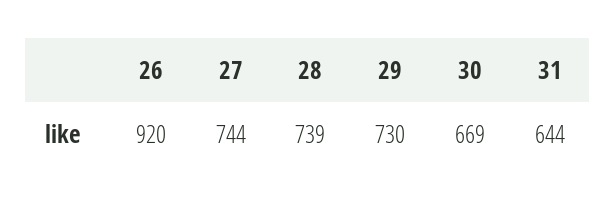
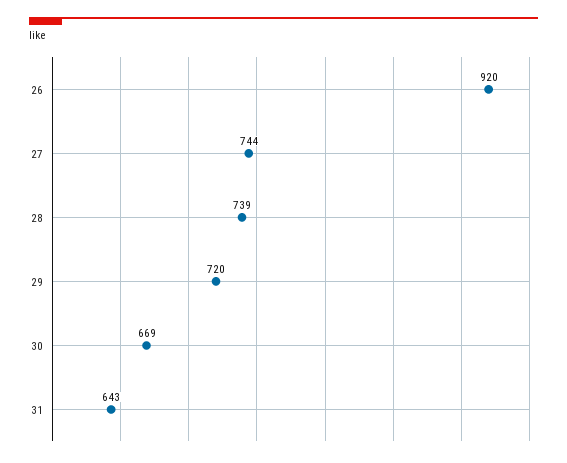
29: 730 -> 720
31: 644 -> 643

